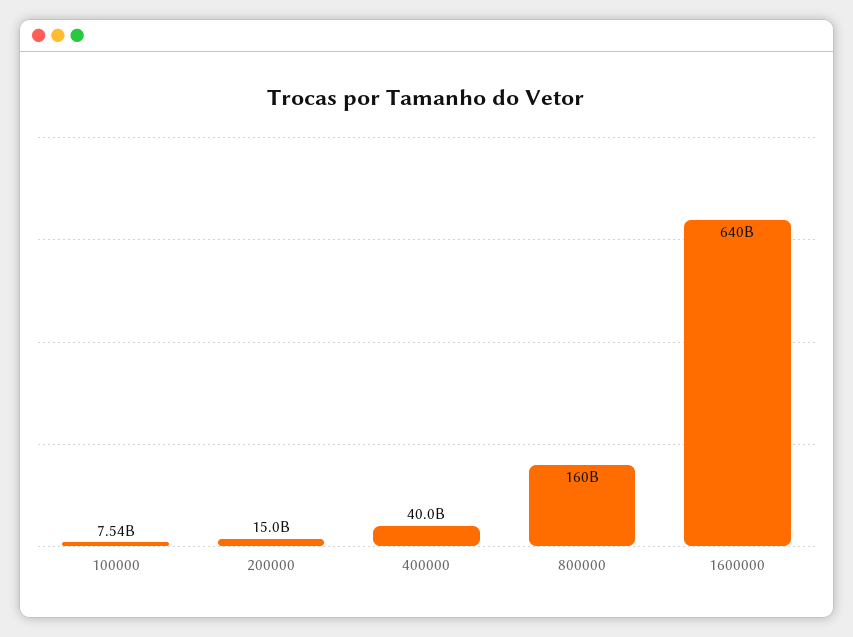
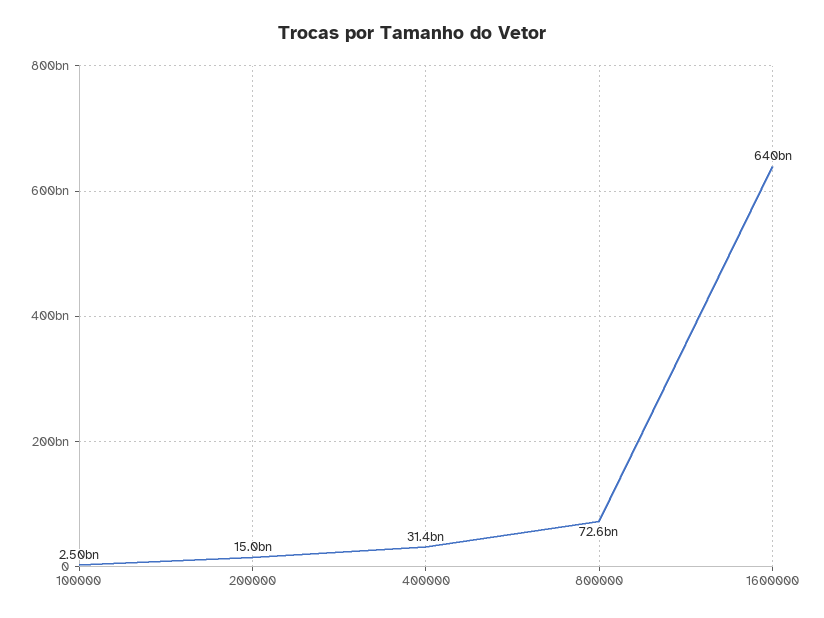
100000: 7540000000 -> 2500000000
400000: 40000000000 -> 31400000000
800000: 160000000000 -> 72600000000

